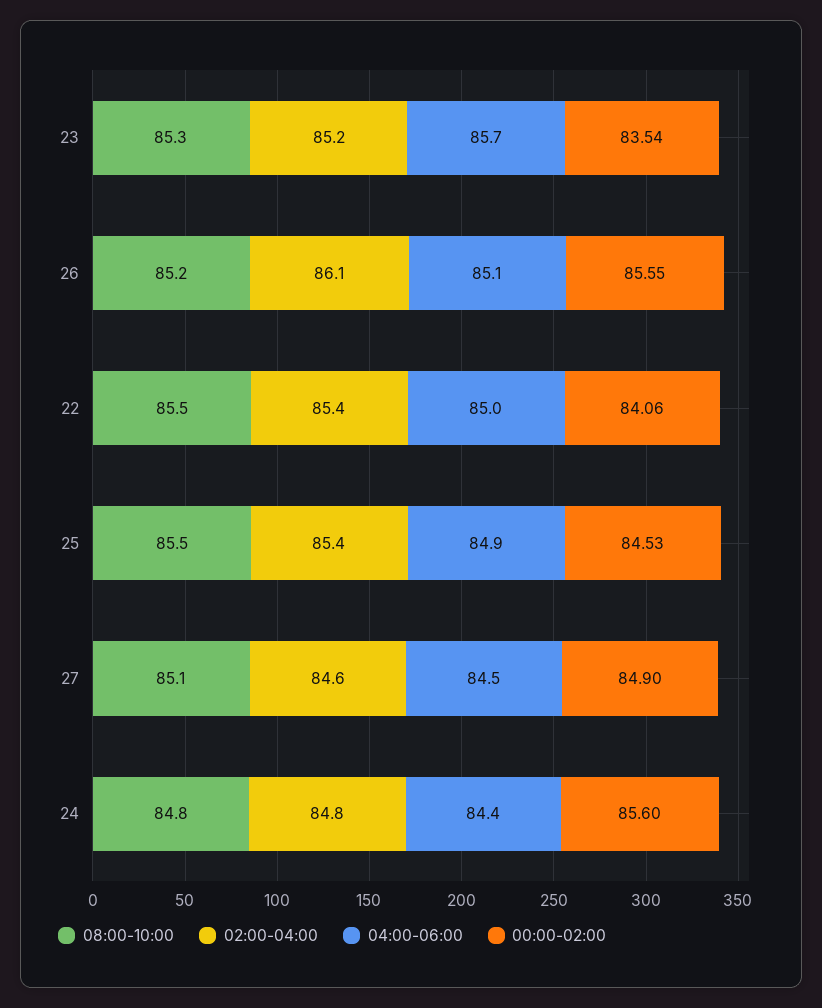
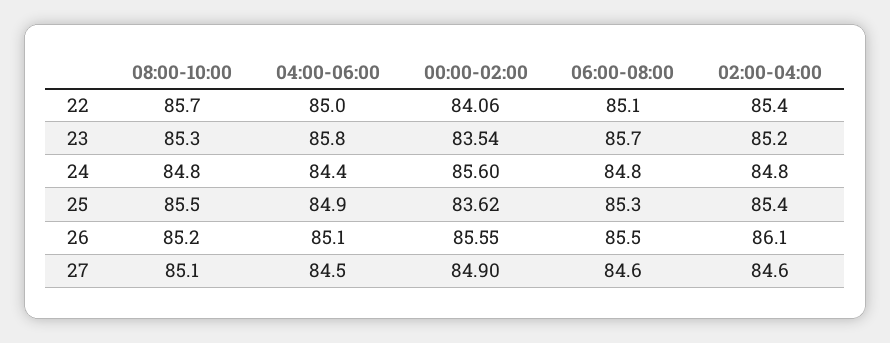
04:00-06:00, 23: 85.7 -> 85.8
08:00-10:00, 22: 85.5 -> 85.7
00:00-02:00, 25: 84.53 -> 83.62
06:00-08:00, 22: none -> 85.1
06:00-08:00, 23: none -> 85.7
06:00-08:00, 24: none -> 84.8
06:00-08:00, 25: none -> 85.3
06:00-08:00, 26: none -> 85.5
06:00-08:00, 27: none -> 84.6

